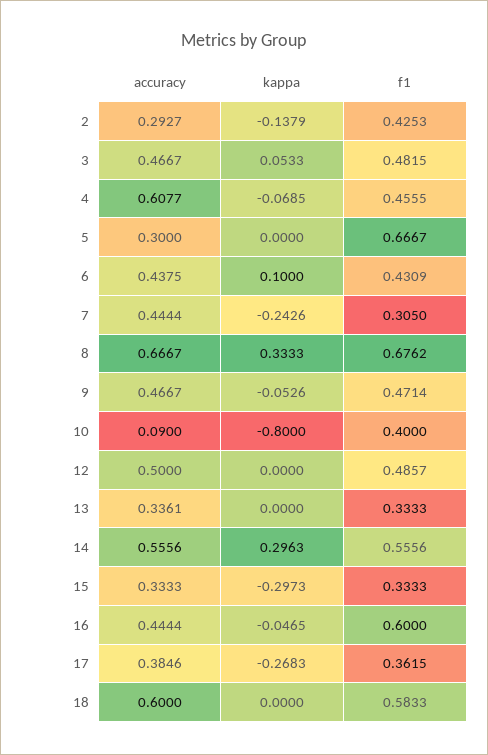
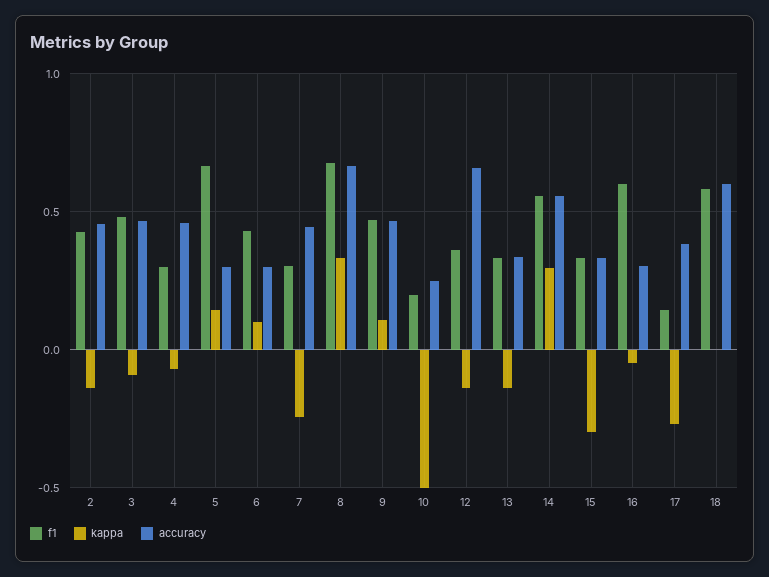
accuracy, 2: 0.2927 -> 0.45
kappa, 3: 0.0533 -> -0.1
accuracy, 4: 0.6077 -> 0.45
f1, 4: 0.4555 -> 0.3
kappa, 5: 0 -> 0.15
accuracy, 6: 0.4375 -> 0.3
kappa, 9: -0.0526 -> 0.1
accuracy, 10: 0.09 -> 0.25
kappa, 10: -0.8 -> -0.5
f1, 10: 0.4 -> 0.2
accuracy, 12: 0.5 -> 0.65
kappa, 12: 0 -> -0.15
f1, 12: 0.4857 -> 0.35
kappa, 13: 0 -> -0.15
accuracy, 16: 0.4444 -> 0.3
f1, 17: 0.3615 -> 0.15

